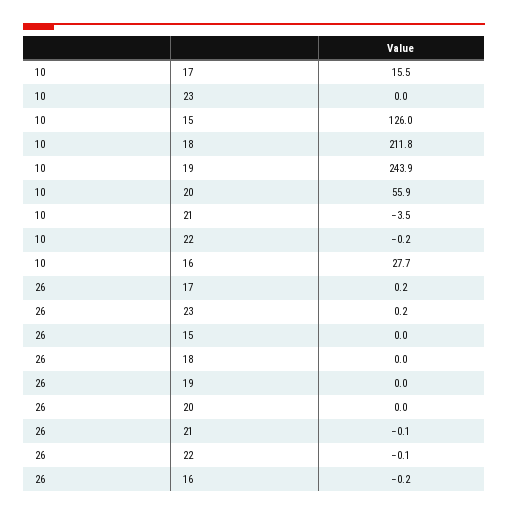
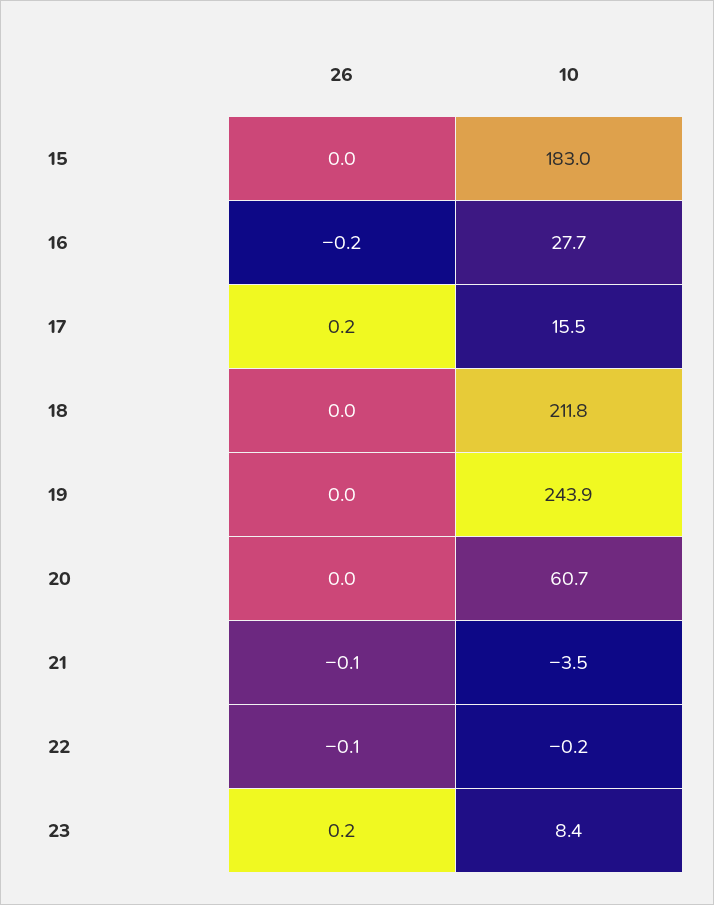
10, 23: 0 -> 8.4
10, 15: 126 -> 183
10, 20: 55.9 -> 60.7

